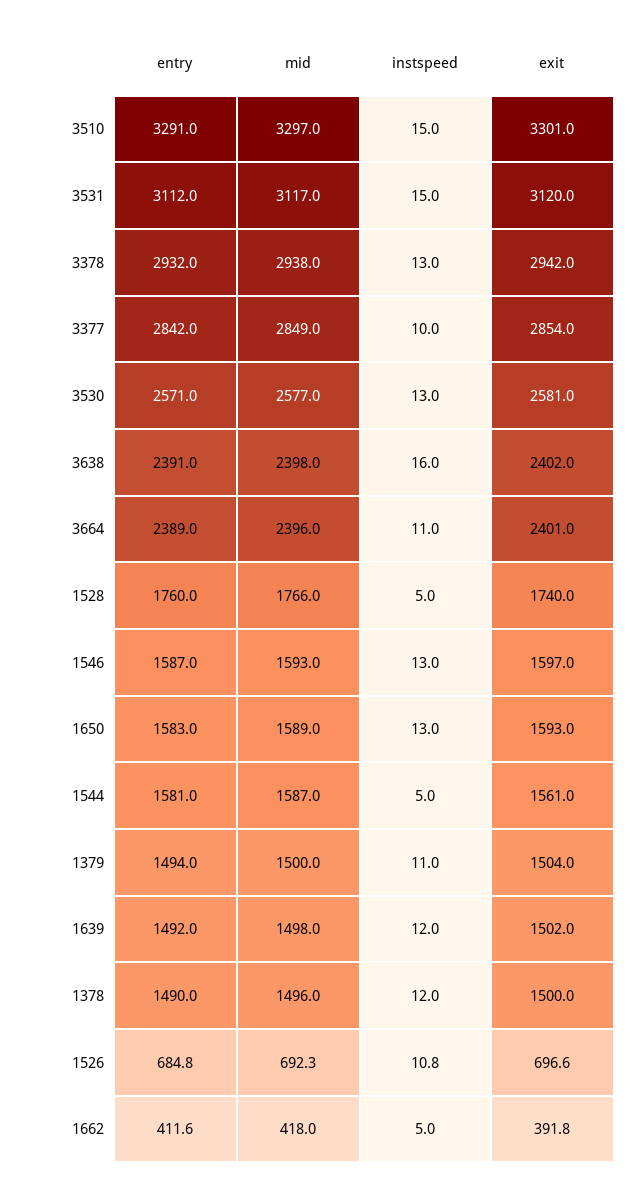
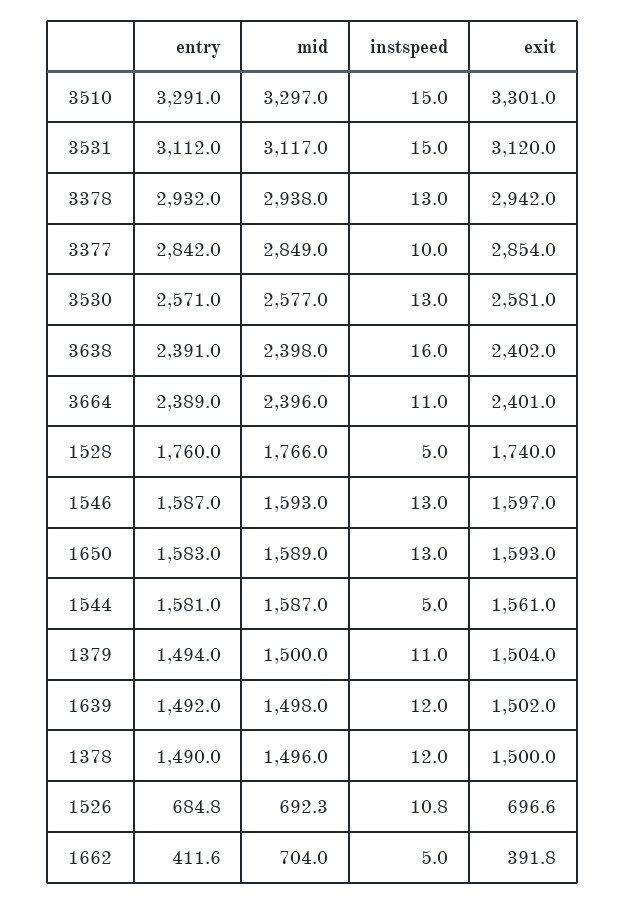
mid, 1662: 418 -> 704

